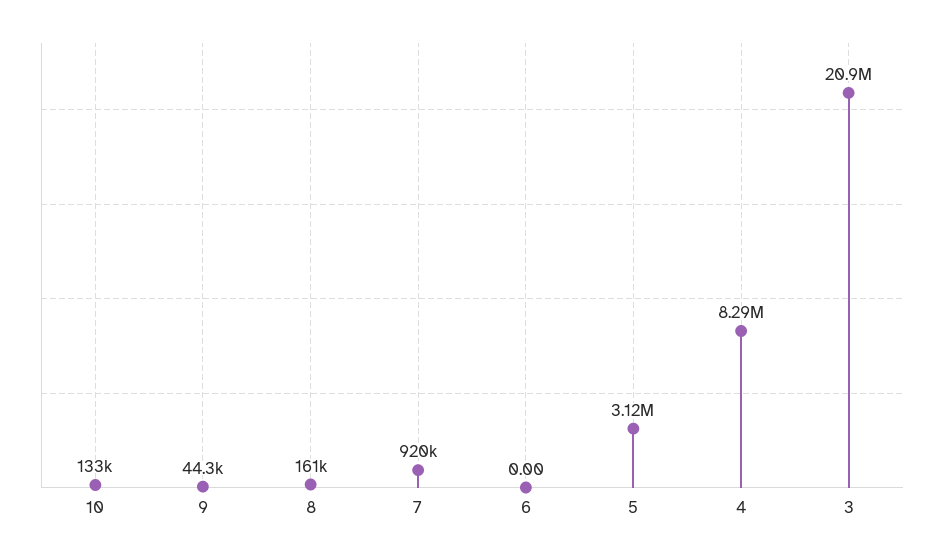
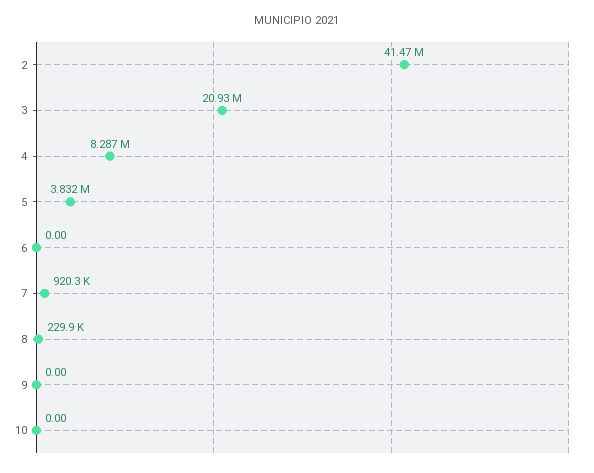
10: 133000 -> 0
9: 44300 -> 0
8: 161000 -> 229900
5: 3120000 -> 3832000
2: none -> 41470000

